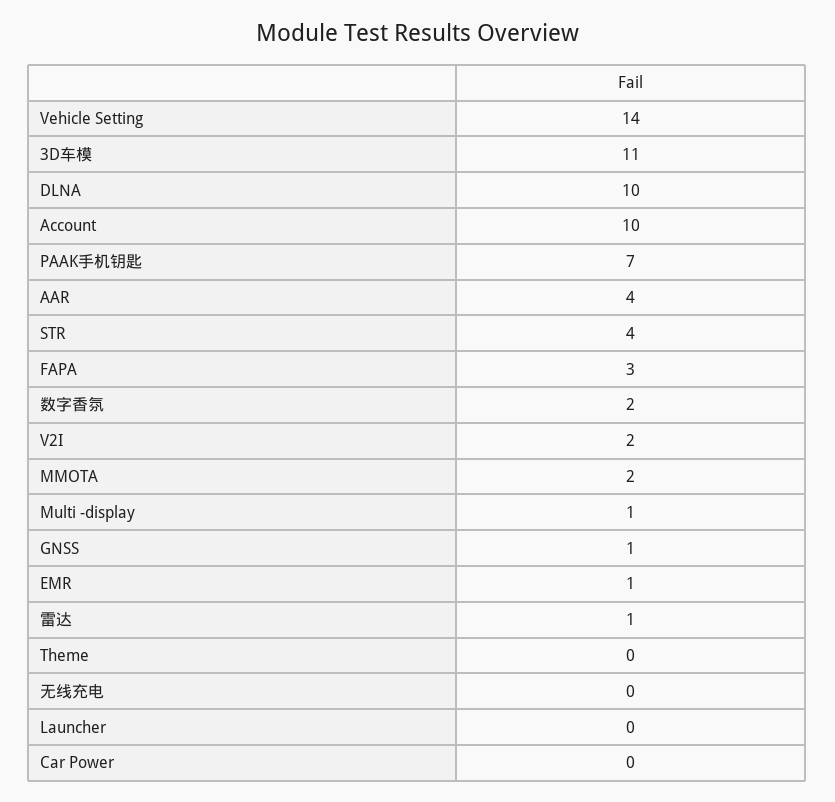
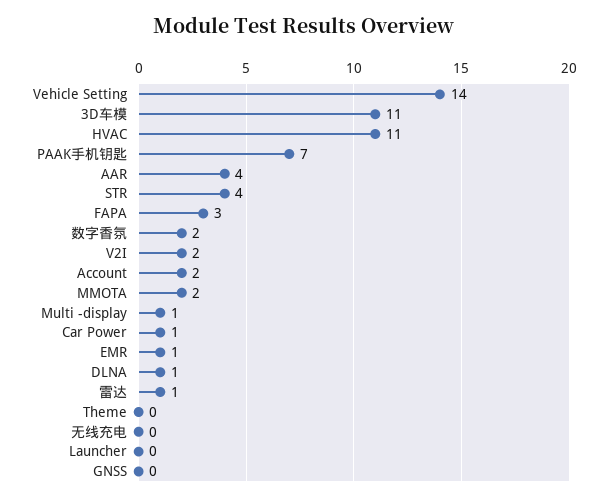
DLNA: 10 -> 1
Account: 10 -> 2
GNSS: 1 -> 0
Car Power: 0 -> 1
HVAC: none -> 11

